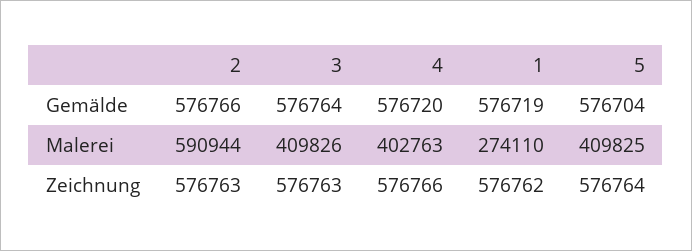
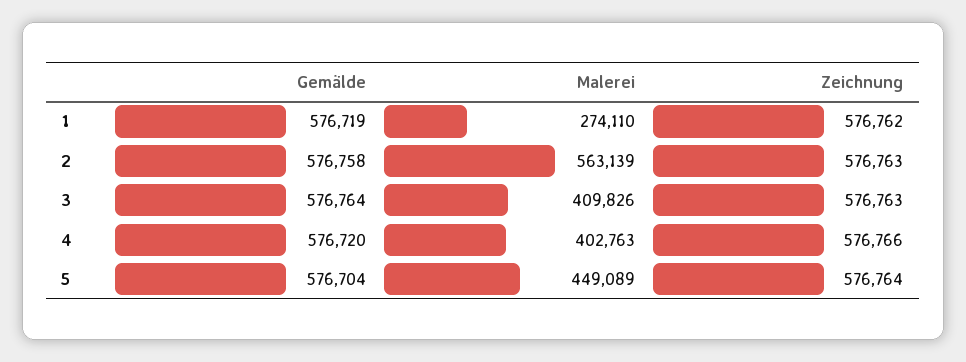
2, Gemälde: 576766 -> 576758
2, Malerei: 590944 -> 563139
5, Malerei: 409825 -> 449089

